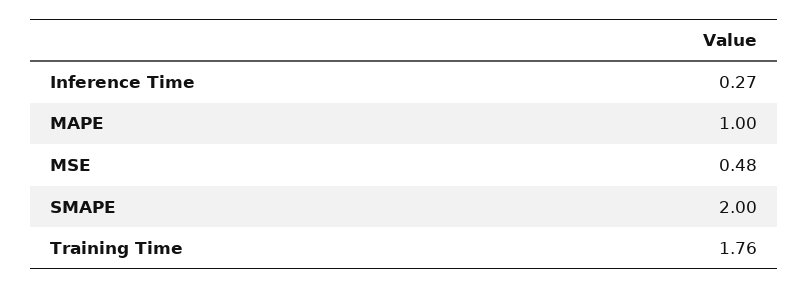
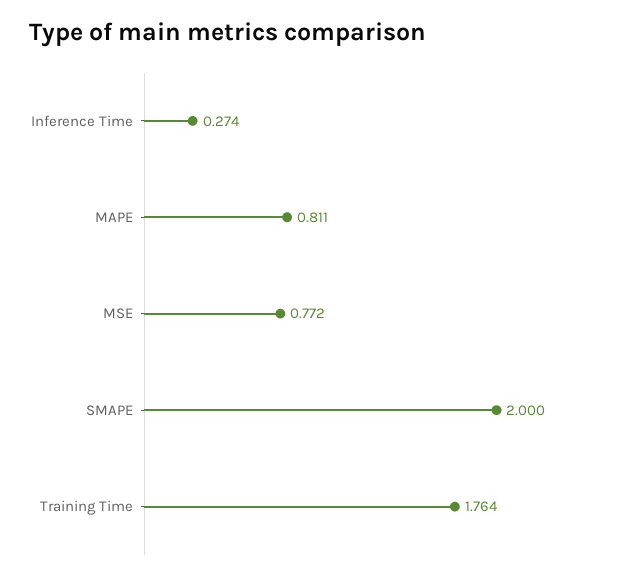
MAPE: 1 -> 0.811
MSE: 0.48 -> 0.772

